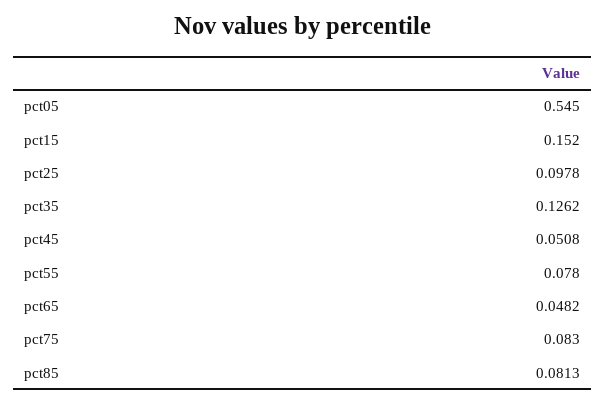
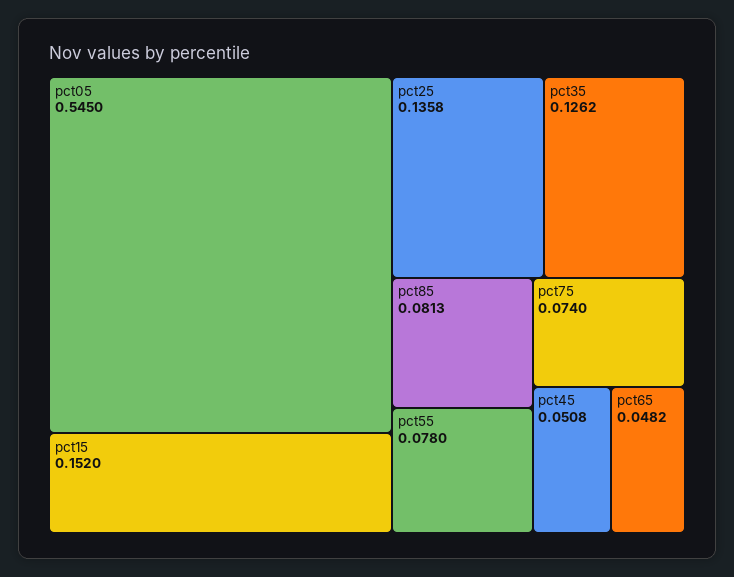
pct25: 0.0978 -> 0.1358
pct75: 0.083 -> 0.074

